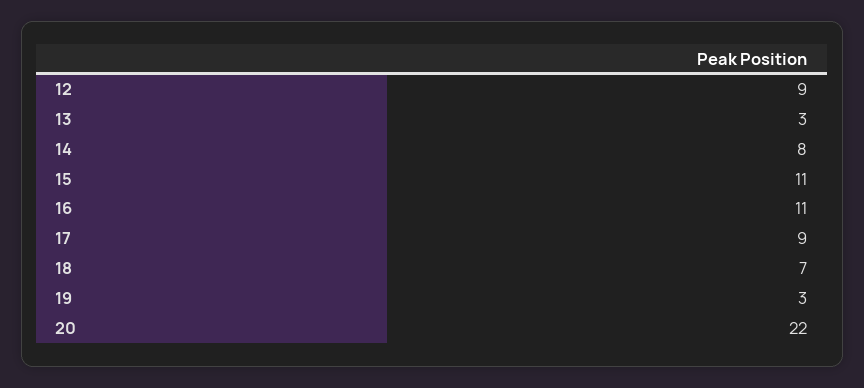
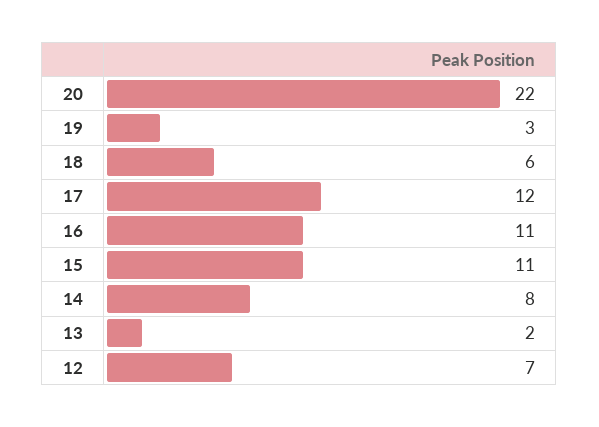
12: 9 -> 7
13: 3 -> 2
17: 9 -> 12
18: 7 -> 6

